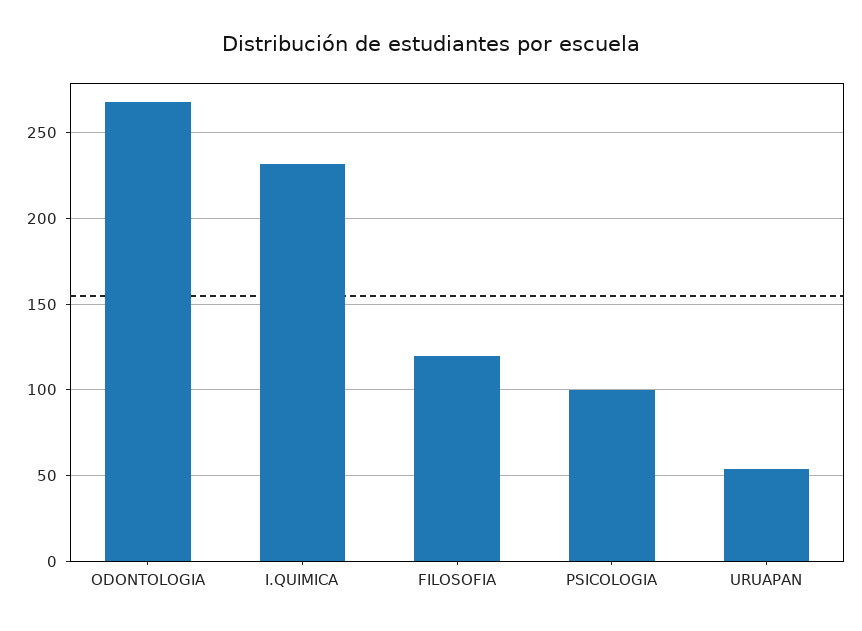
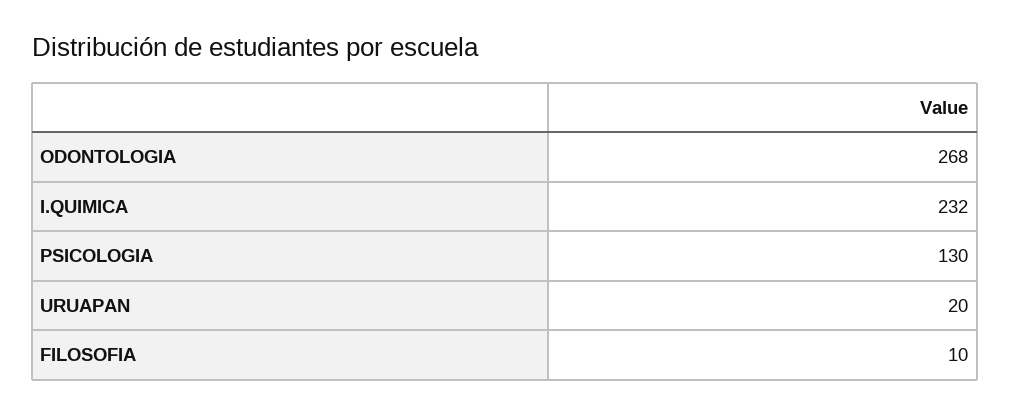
FILOSOFIA: 120 -> 10
PSICOLOGIA: 100 -> 130
URUAPAN: 55 -> 20

